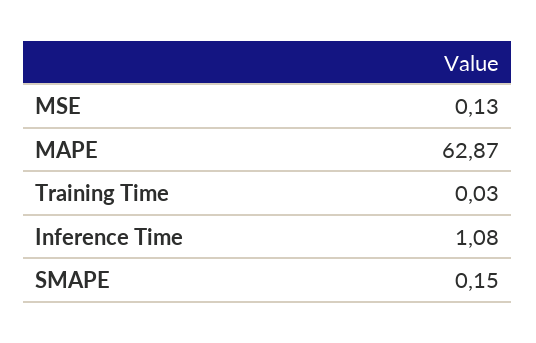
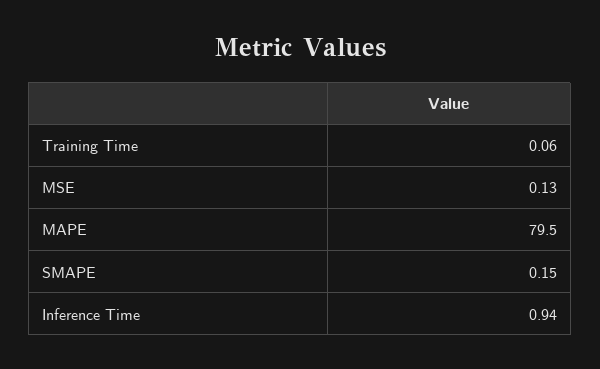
MAPE: 62.87 -> 79.5
Training Time: 0.03 -> 0.06
Inference Time: 1.08 -> 0.94

